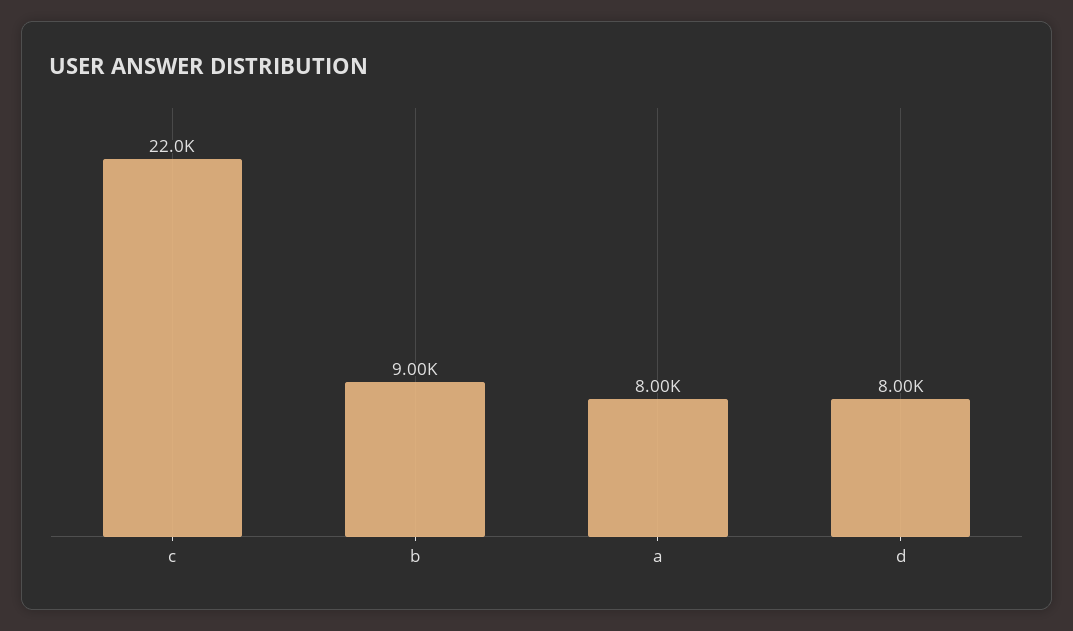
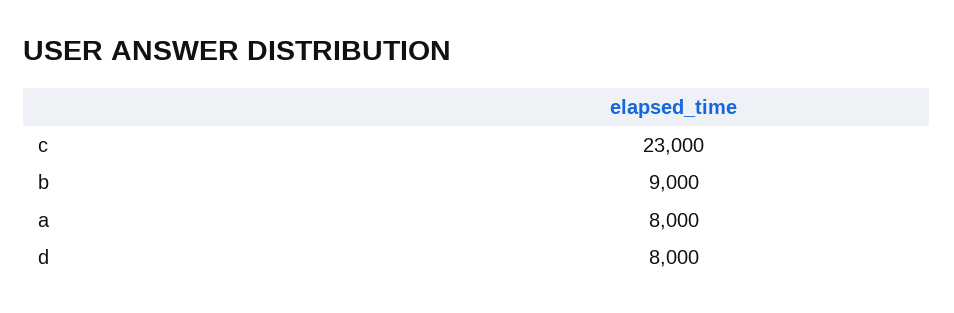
c: 22000 -> 23000

